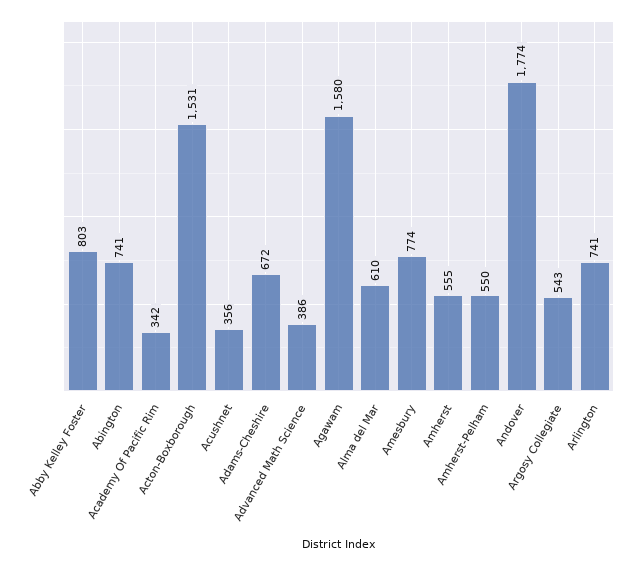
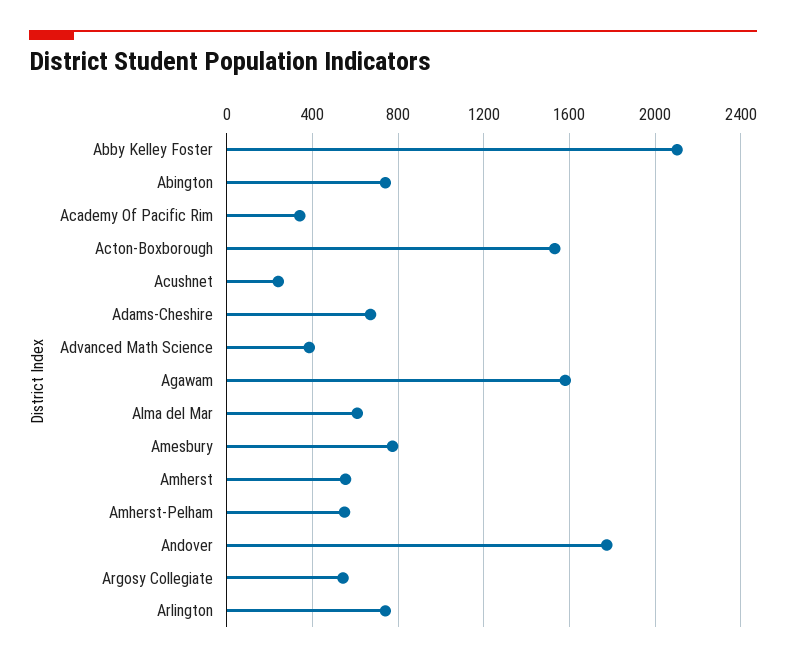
Abby Kelley Foster: 803 -> 2100
Acushnet: 356 -> 250

